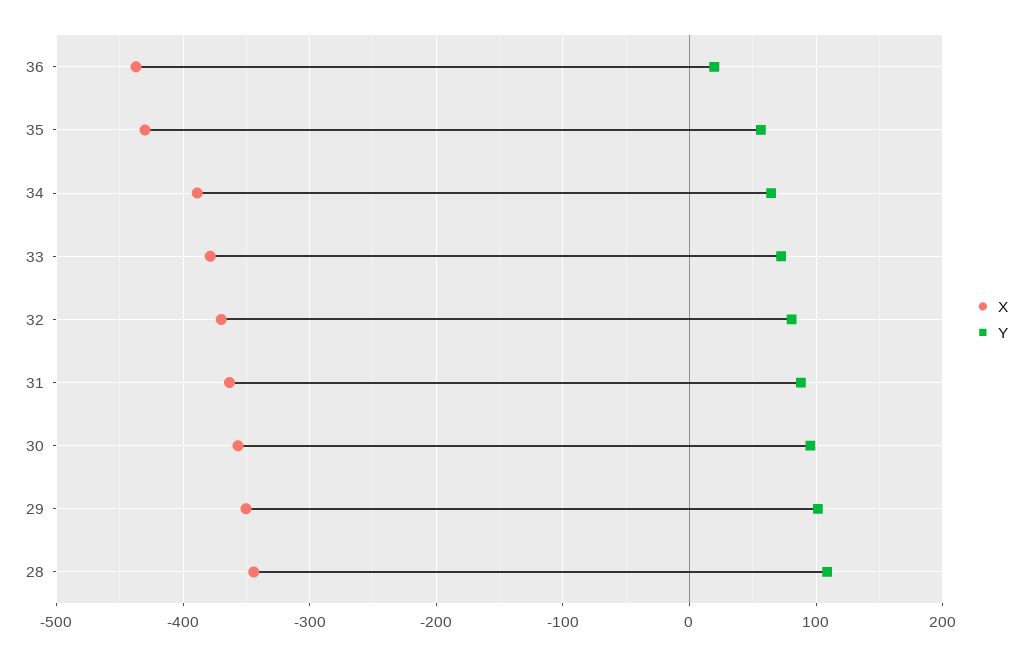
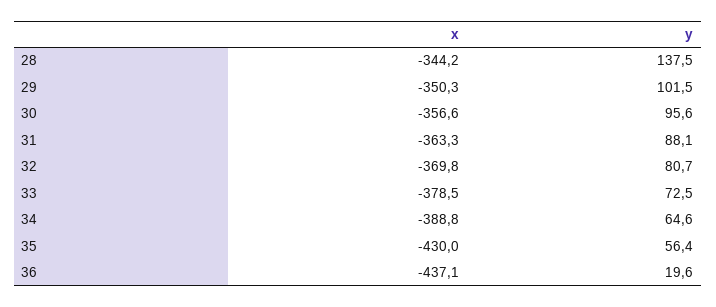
Y, 28: 110 -> 137.5

